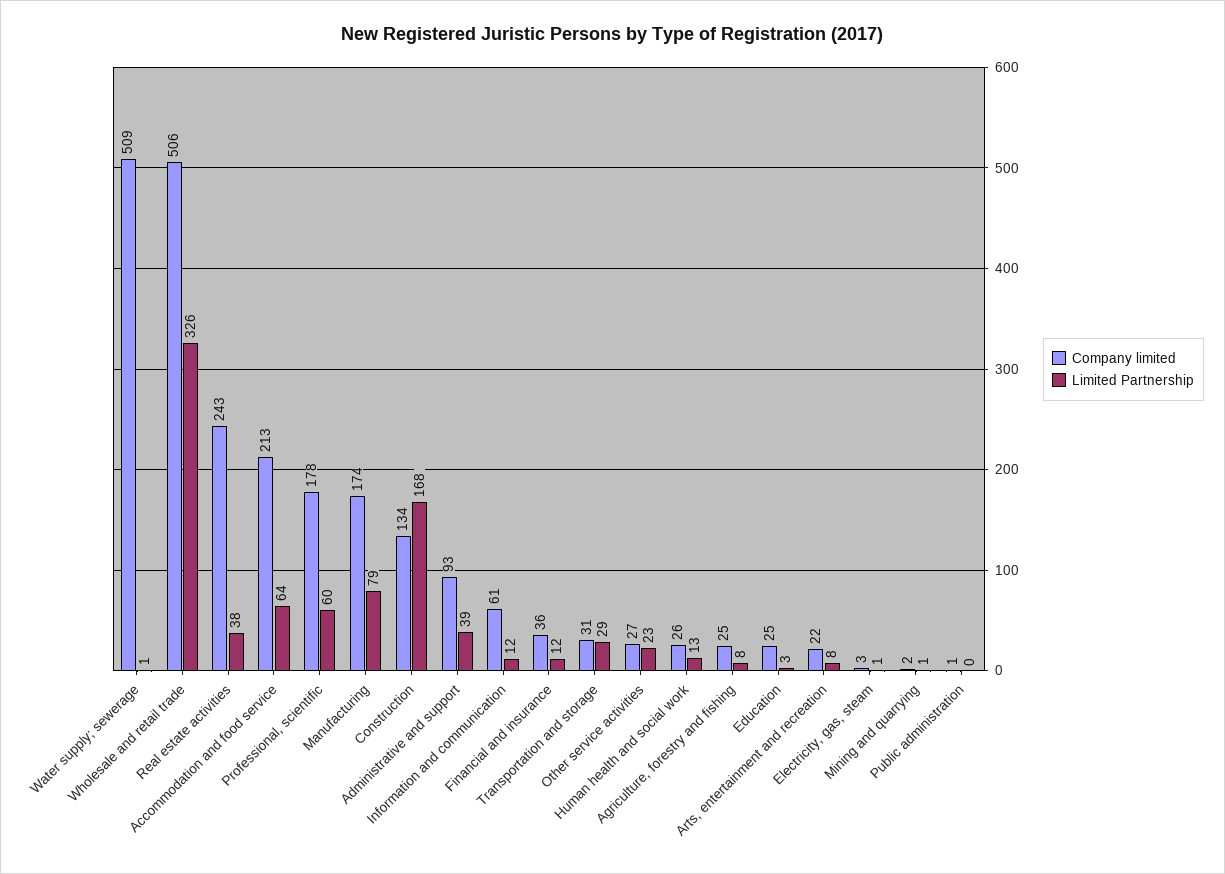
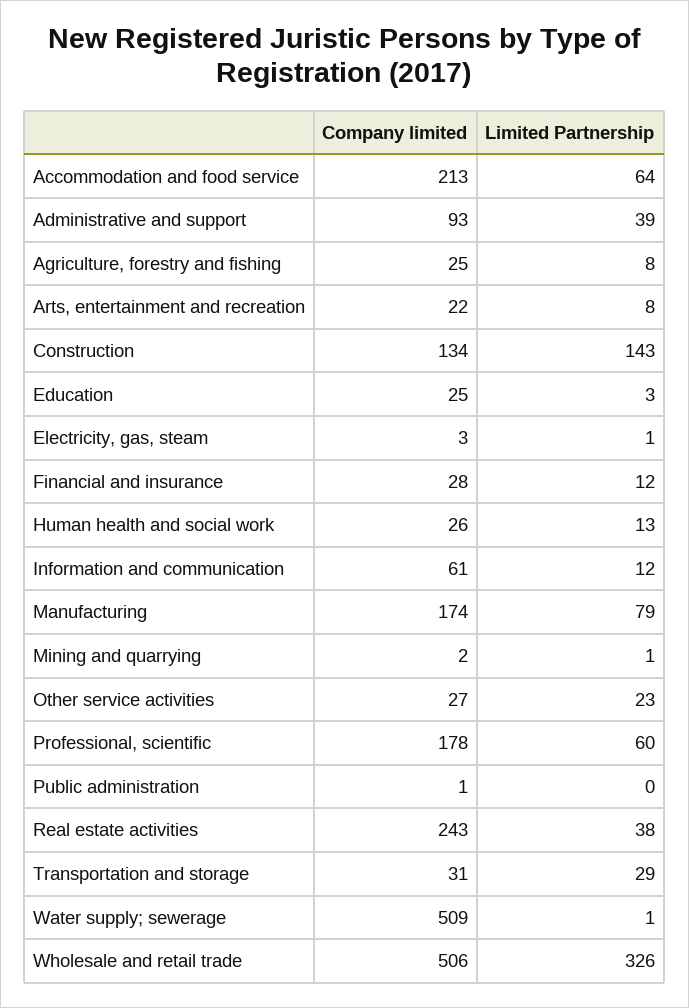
Limited Partnership, Construction: 168 -> 143
Company limited, Financial and insurance: 36 -> 28

